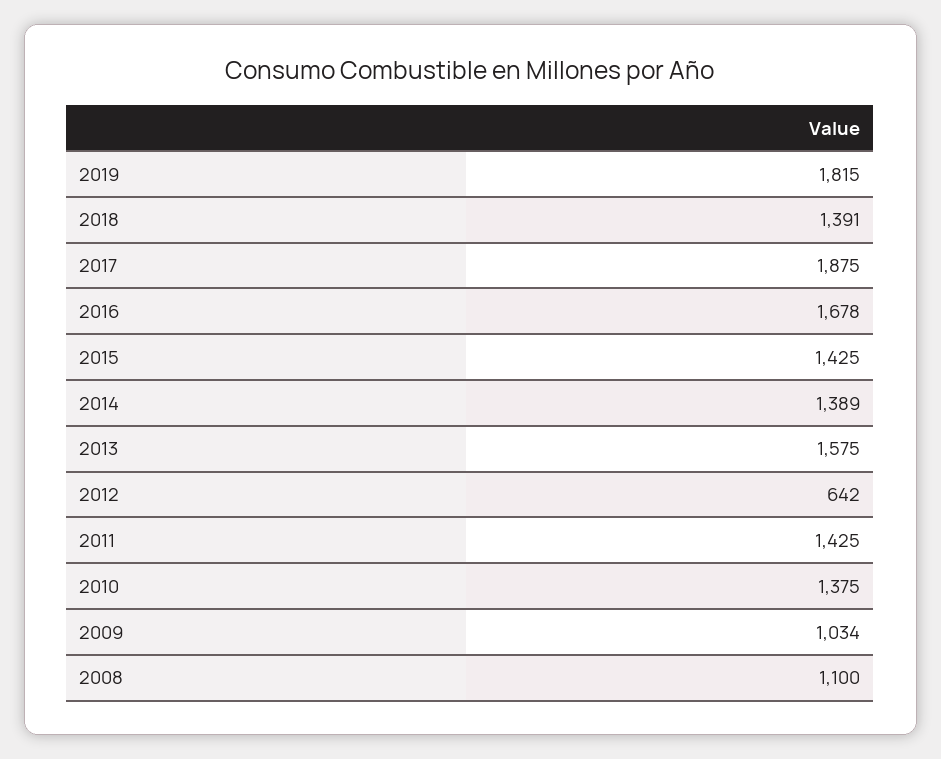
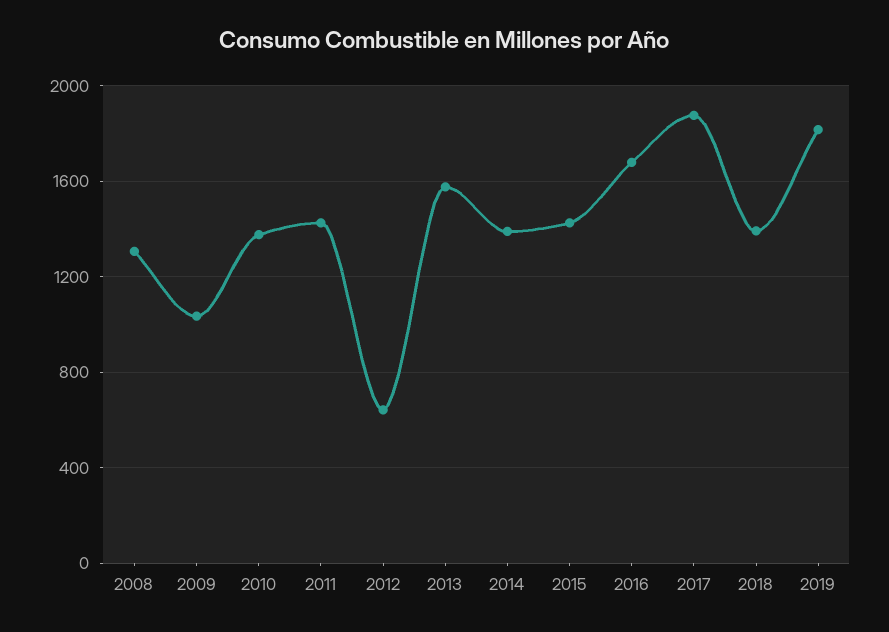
2008: 1100 -> 1300

